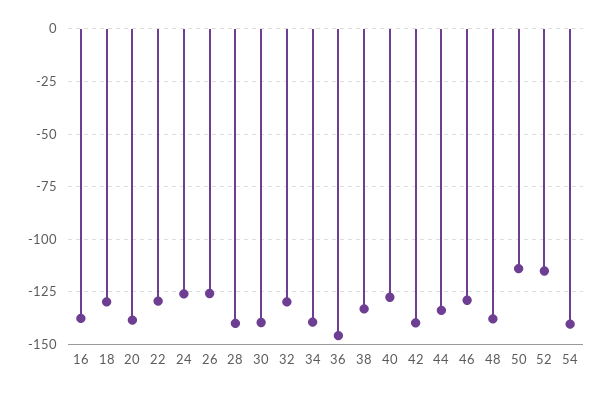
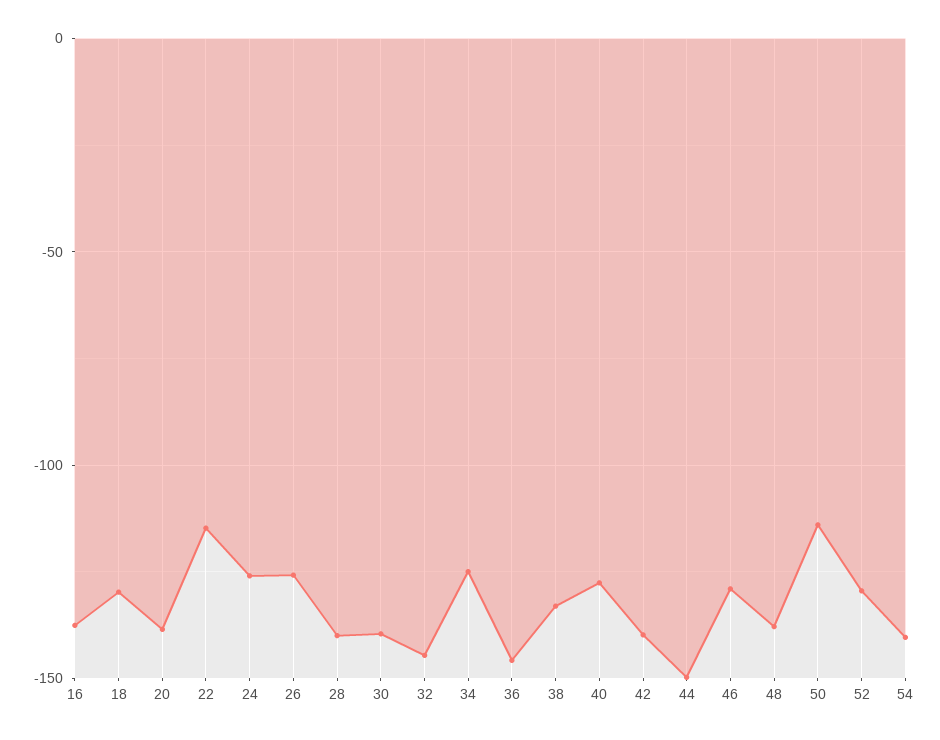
22: -130 -> -115
32: -130 -> -145
34: -140 -> -125
44: -135 -> -150
52: -115 -> -130

